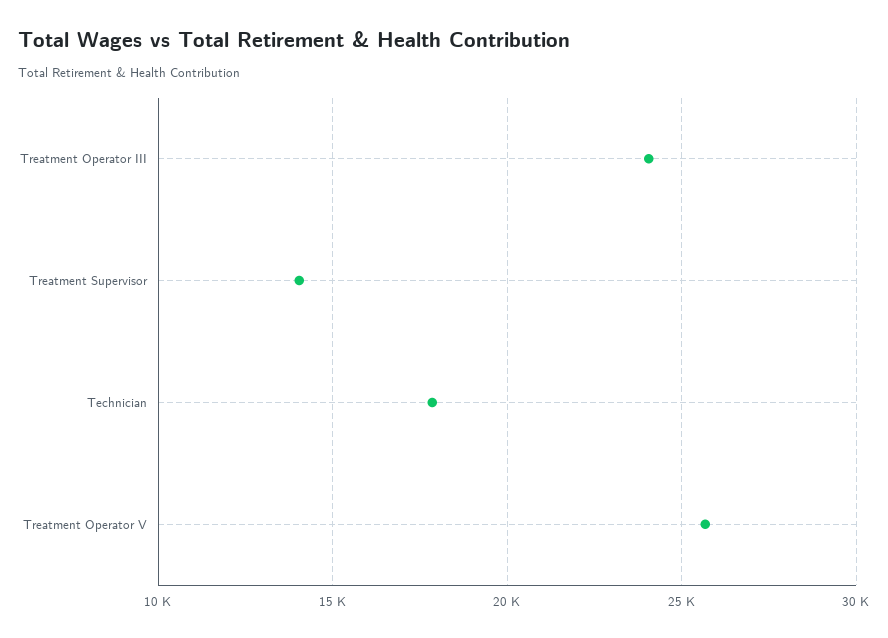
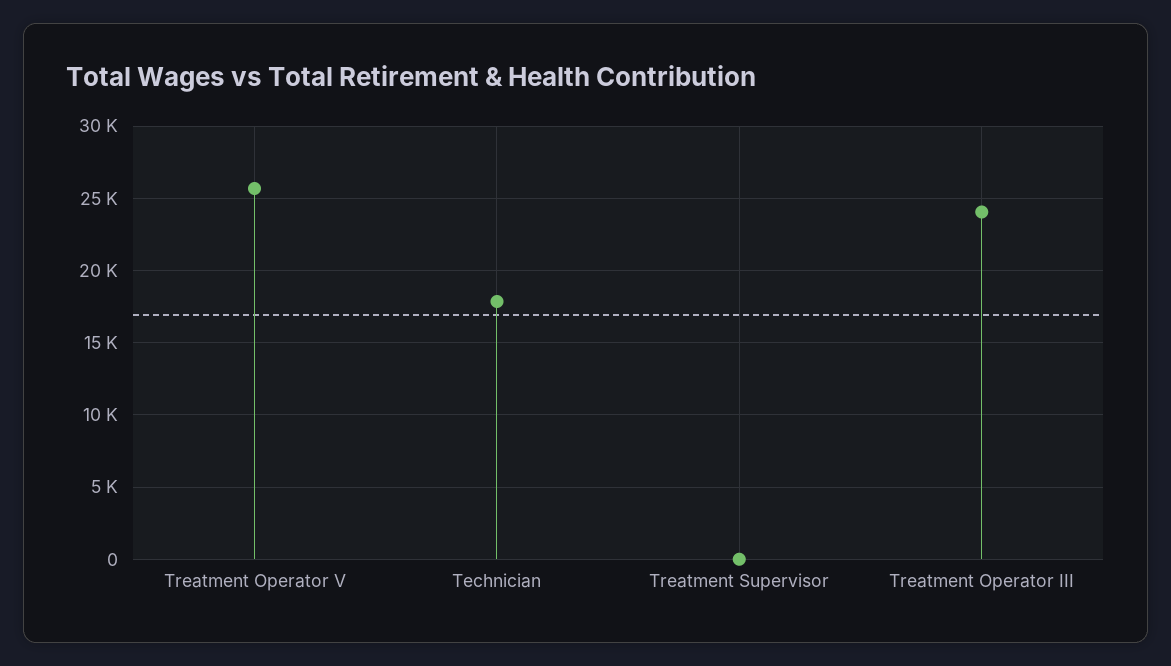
Treatment Supervisor: 14000 -> 0

